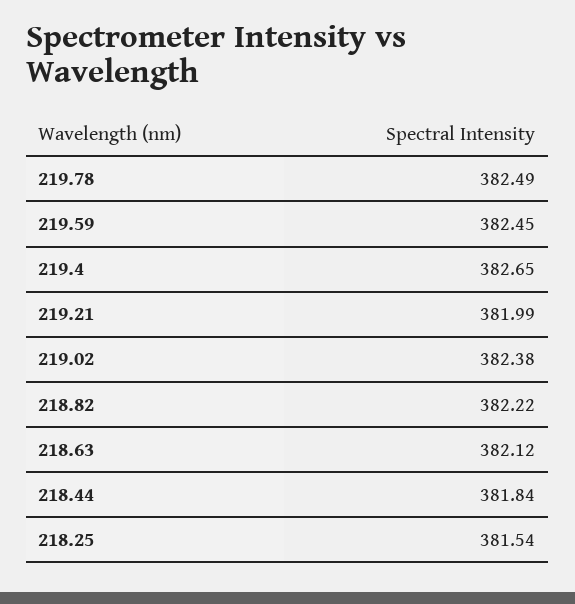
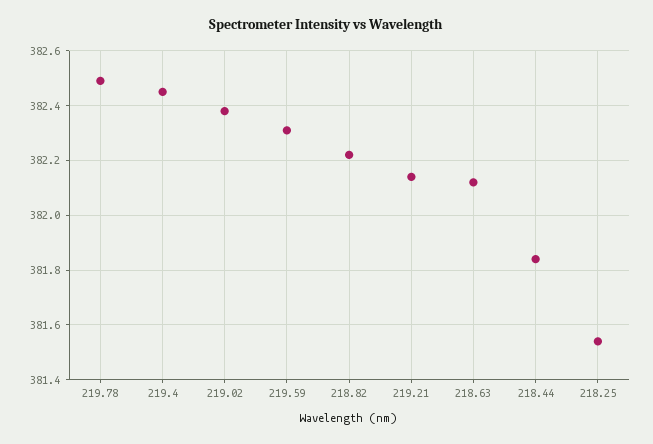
219.59: 382.45 -> 382.3
219.4: 382.65 -> 382.45
219.21: 381.99 -> 382.15

